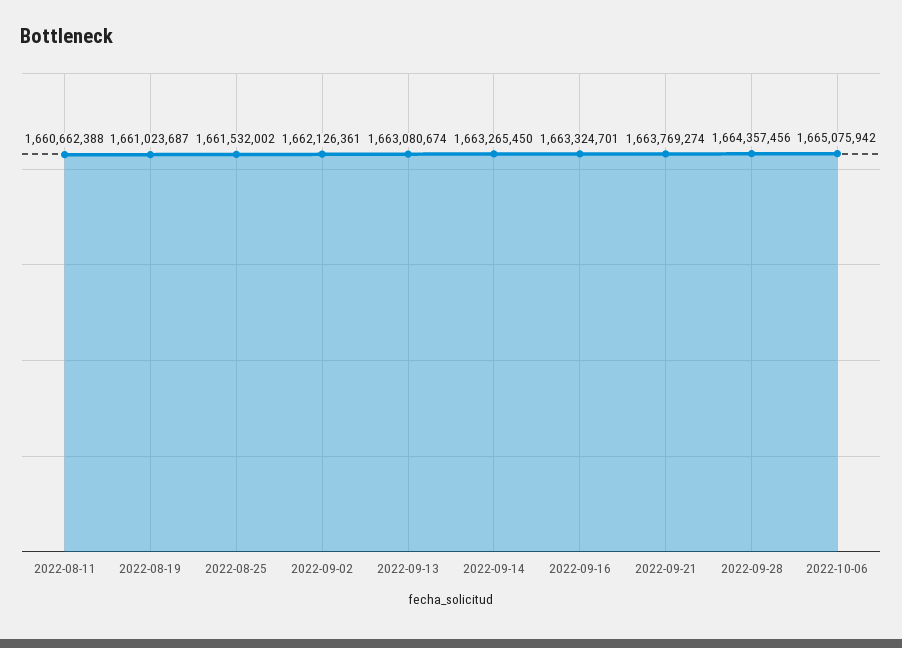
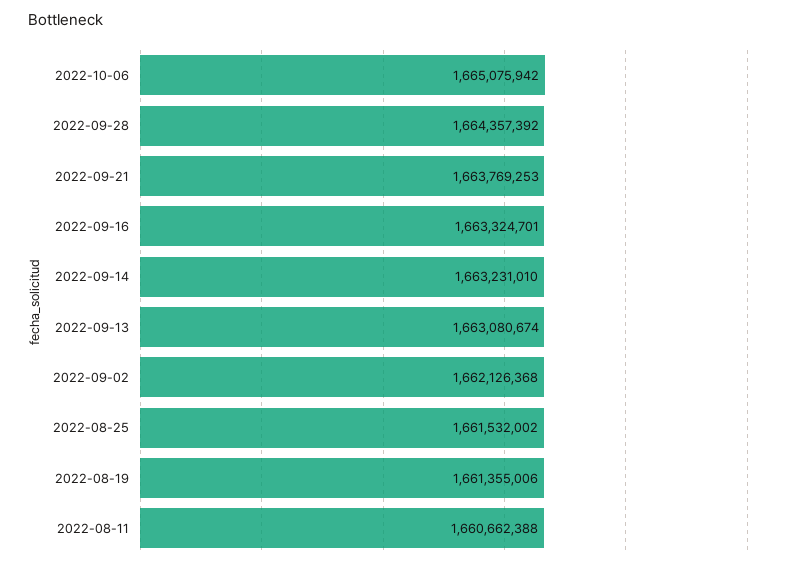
2022-08-19: 1661023687 -> 1661355006
2022-09-02: 1662126361 -> 1662126368
2022-09-14: 1663265450 -> 1663231010
2022-09-21: 1663769274 -> 1663769253
2022-09-28: 1664357456 -> 1664357392

